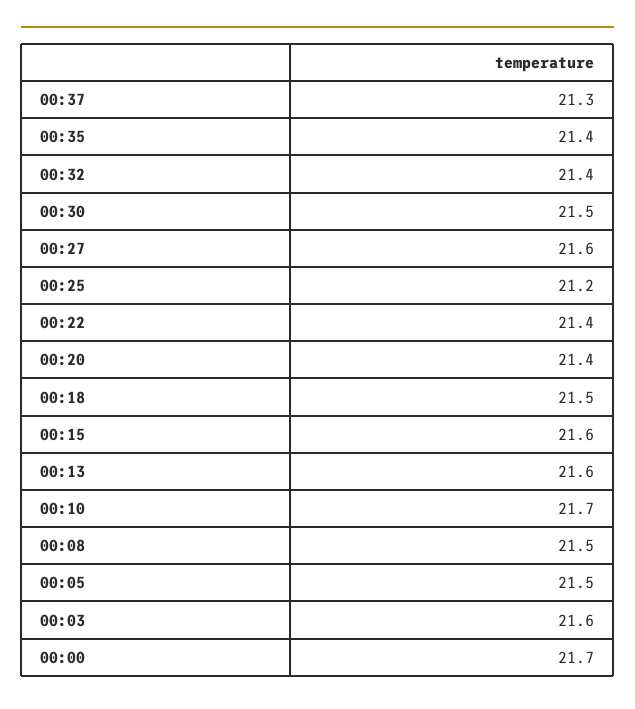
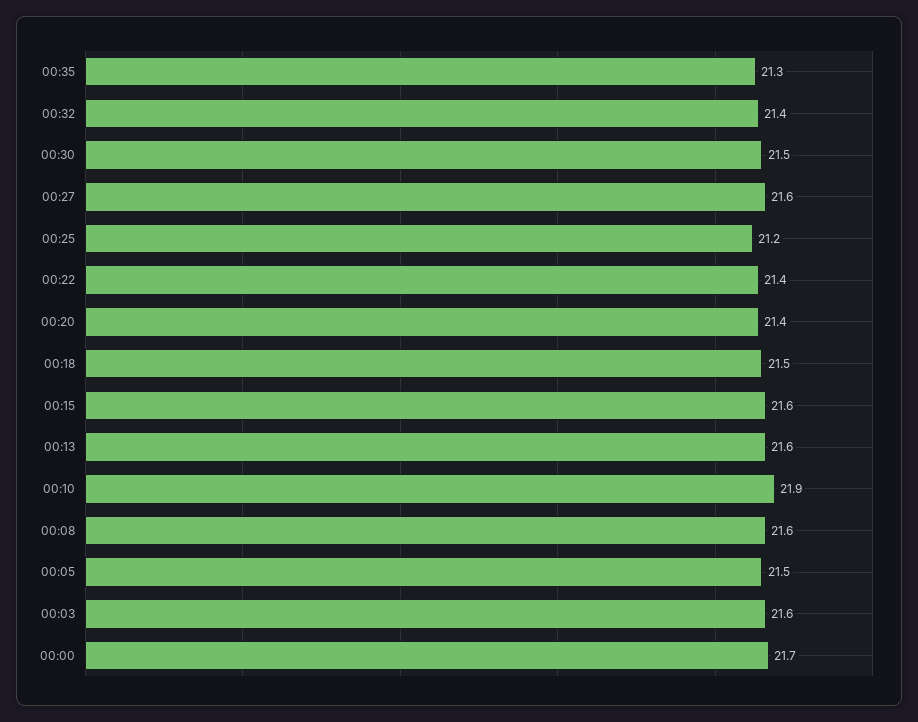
00:37: 21.3 -> none
00:35: 21.4 -> 21.3
00:10: 21.7 -> 21.9
00:08: 21.5 -> 21.6

